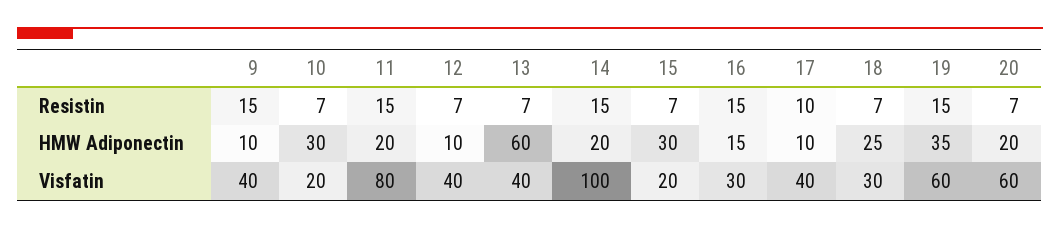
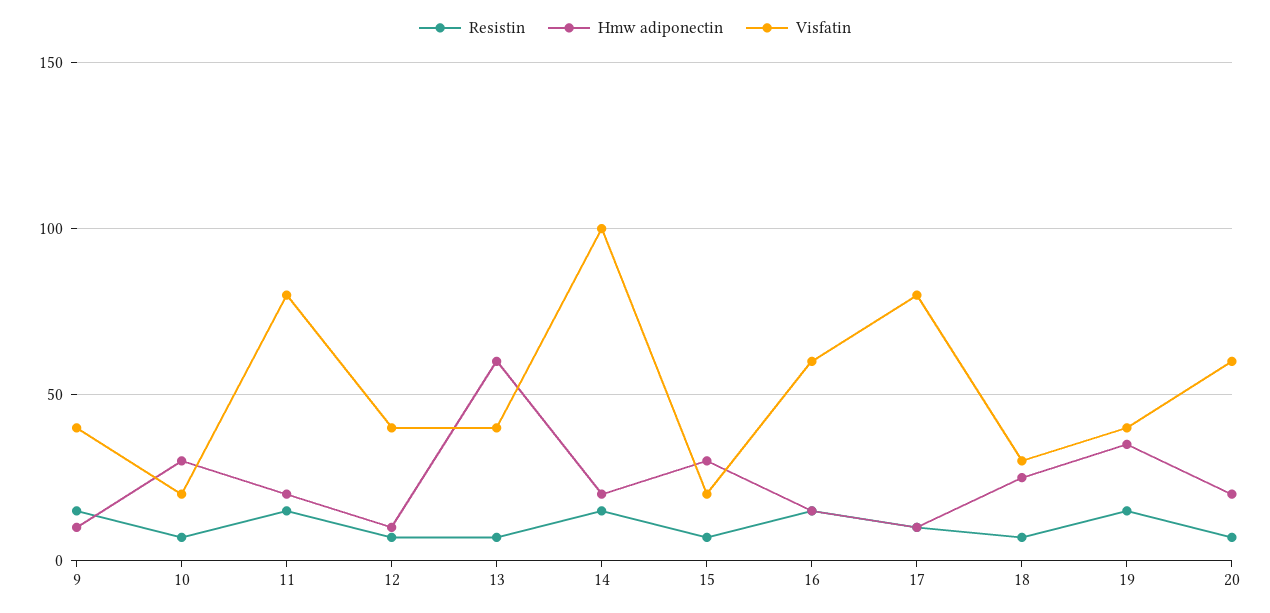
Visfatin, 16: 30 -> 60
Visfatin, 17: 40 -> 80
Visfatin, 19: 60 -> 40

